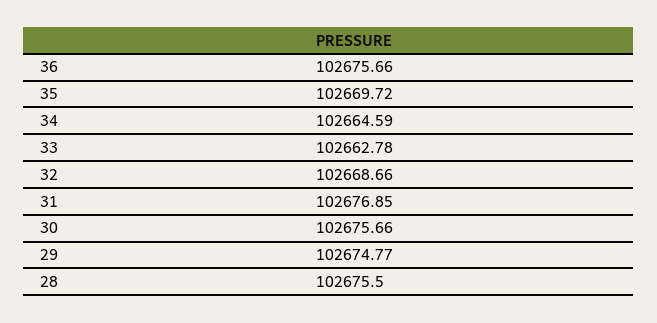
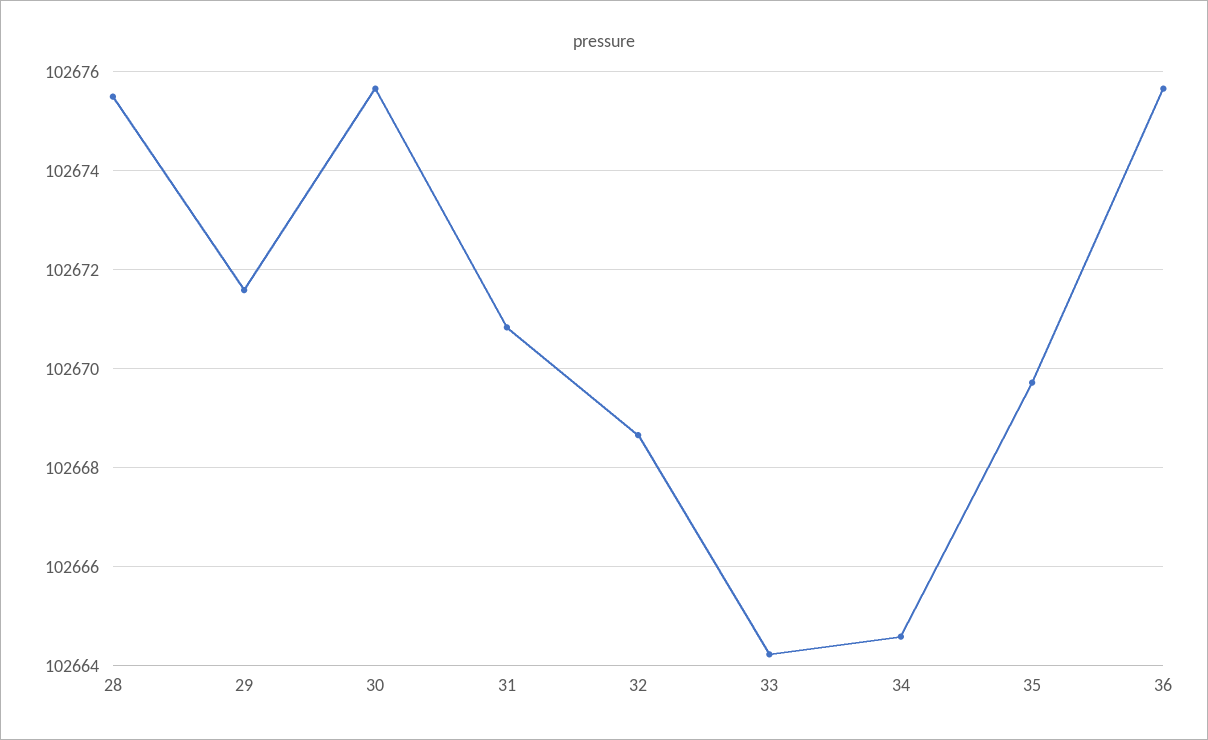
33: 102662.78 -> 102664.2
31: 102676.85 -> 102670.8
29: 102674.77 -> 102671.6

